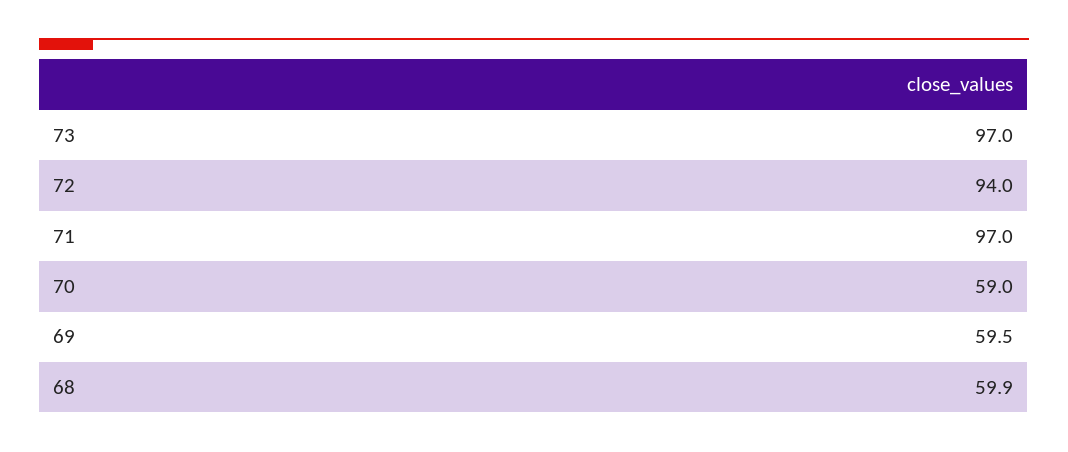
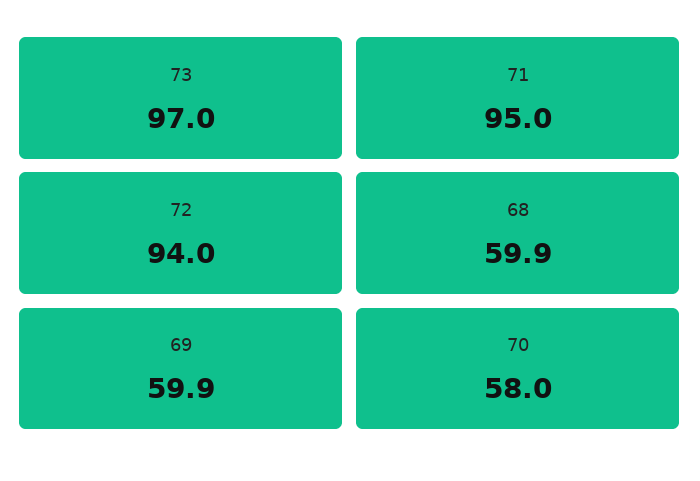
71: 97 -> 95
70: 59 -> 58
69: 59.5 -> 59.9

